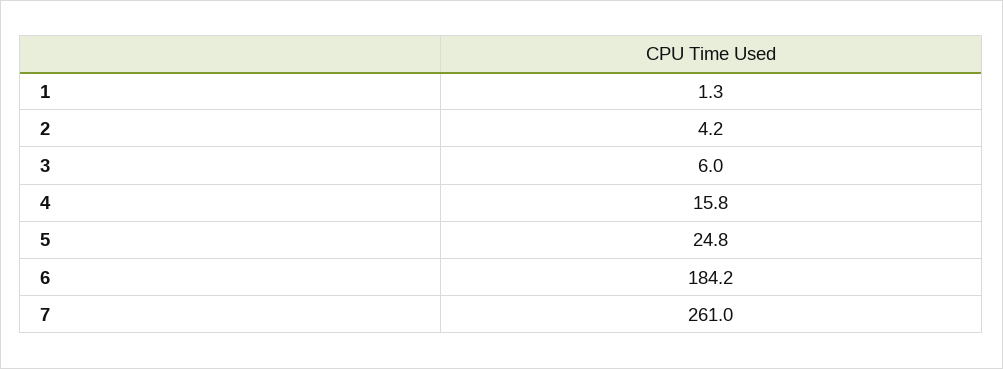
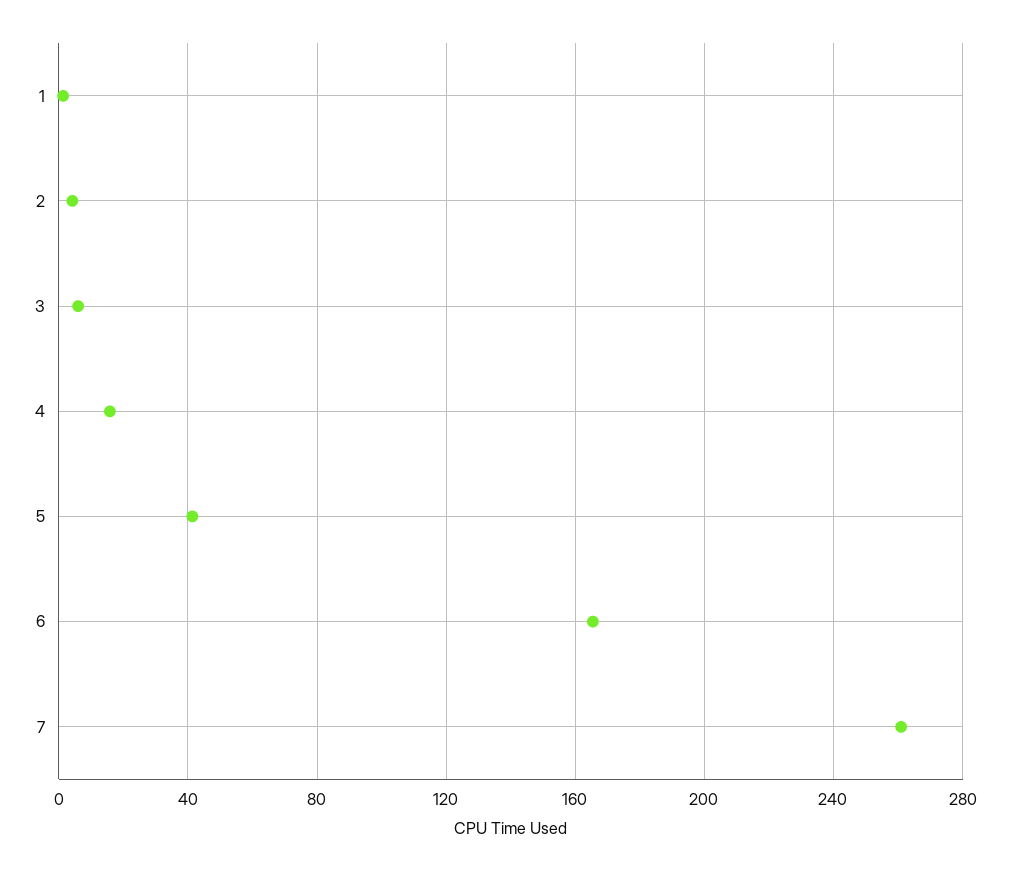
5: 24.8 -> 40
6: 184.2 -> 165

